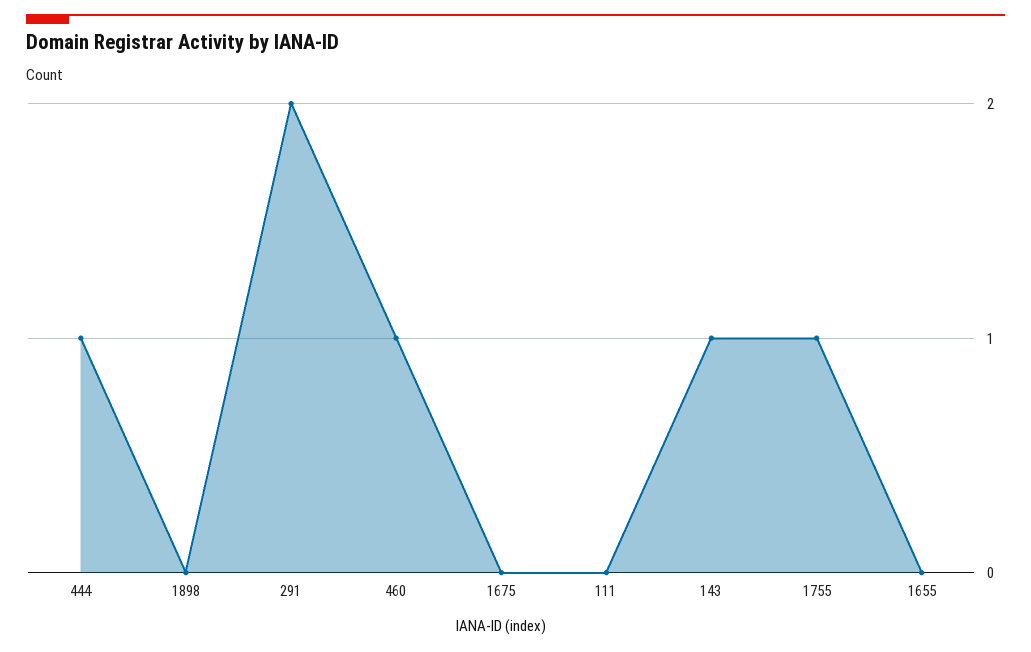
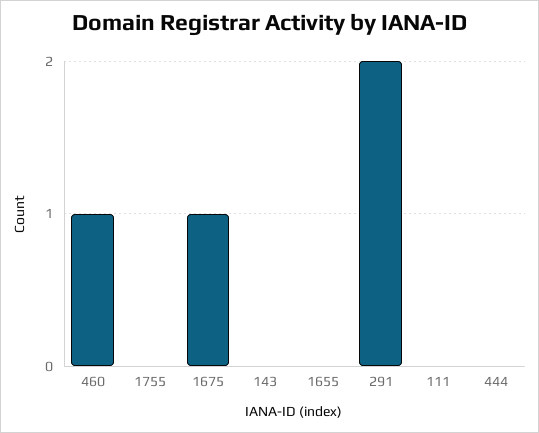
444: 1 -> 0
1898: 0 -> none
1675: 0 -> 1
143: 1 -> 0
1755: 1 -> 0

